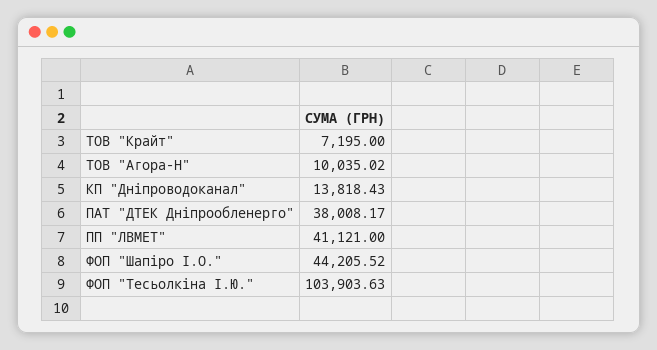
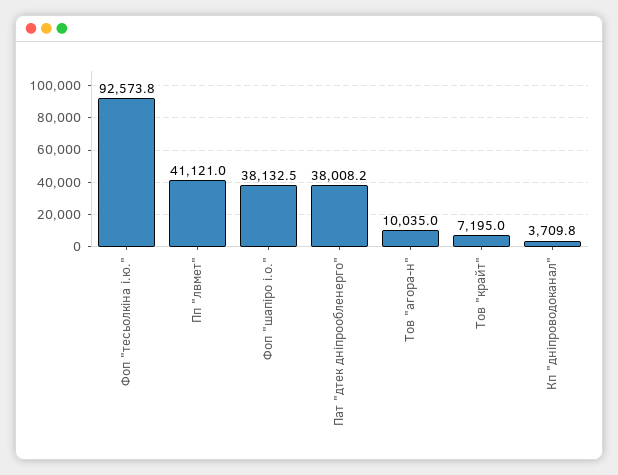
КП "Дніпроводоканал": 13818.43 -> 3709.8
ФОП "Шапіро І.О.": 44205.52 -> 38132.5
ФОП "Тесьолкіна І.Ю.": 103903.63 -> 92573.8

